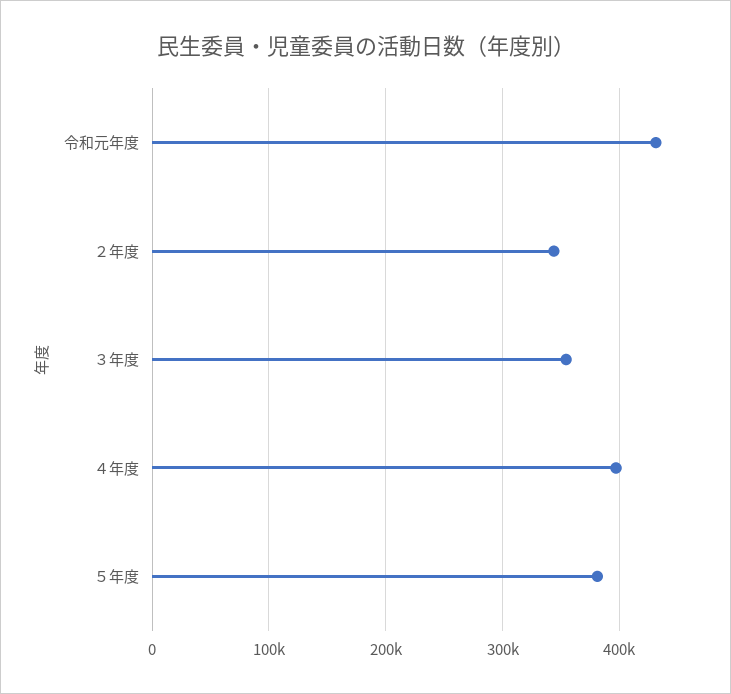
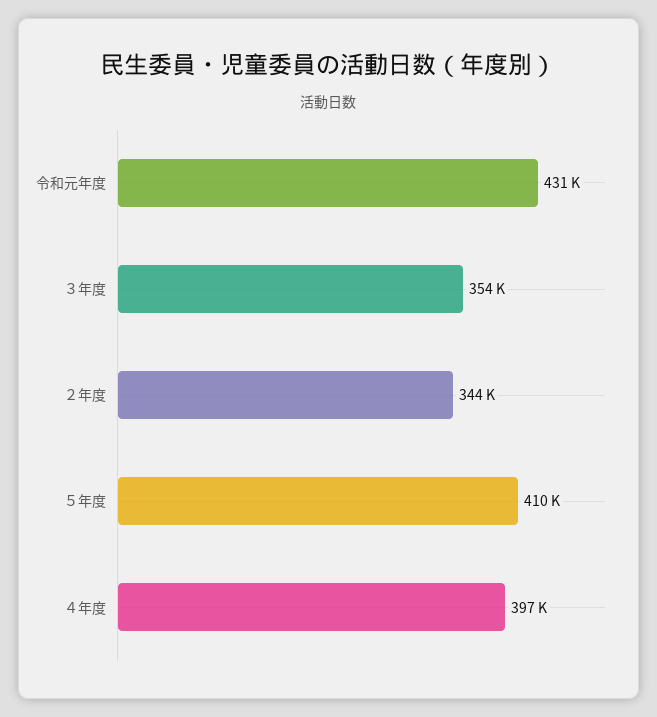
５年度: 380000 -> 410000

